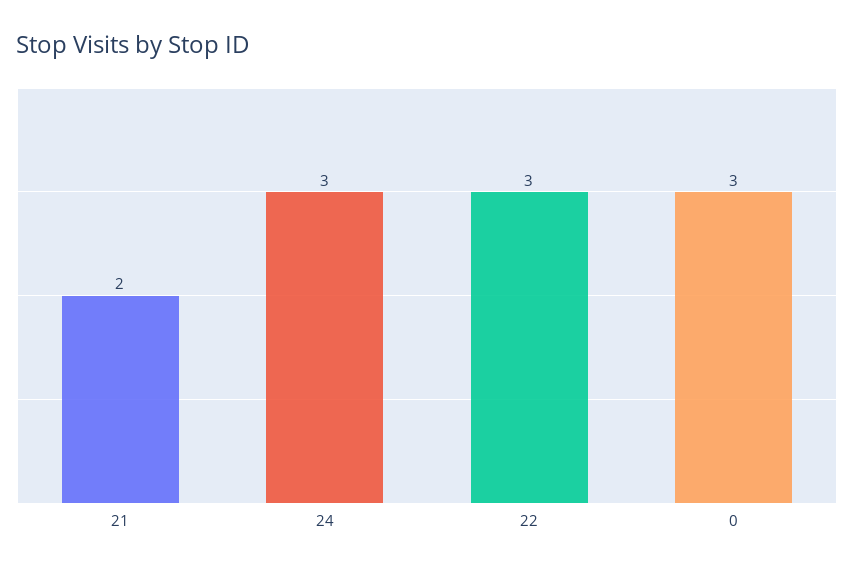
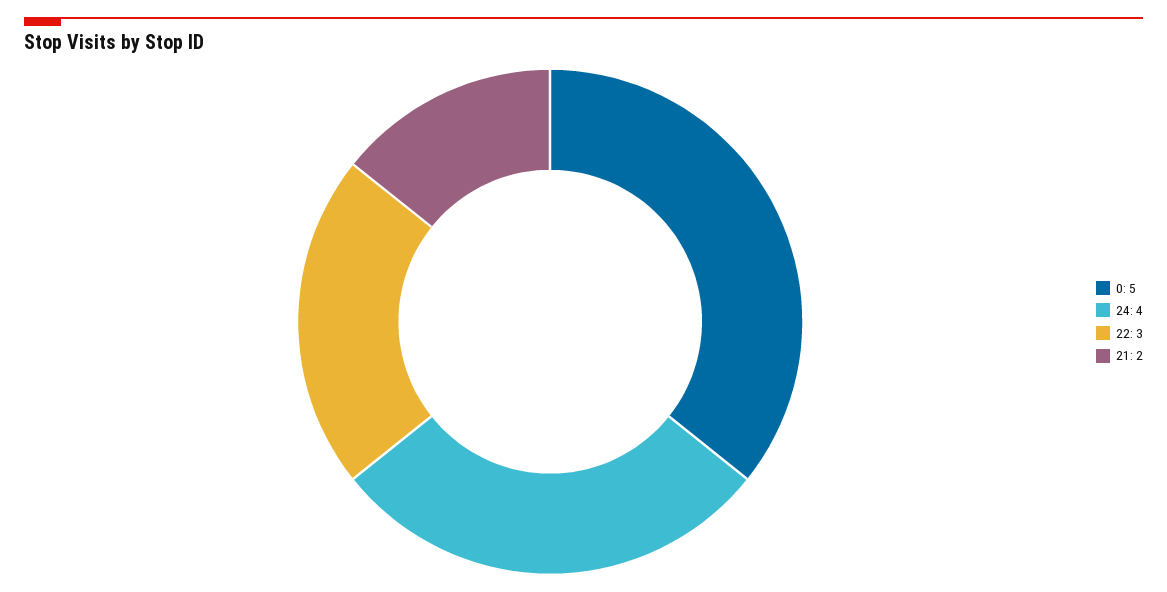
24: 3 -> 4
0: 3 -> 5

